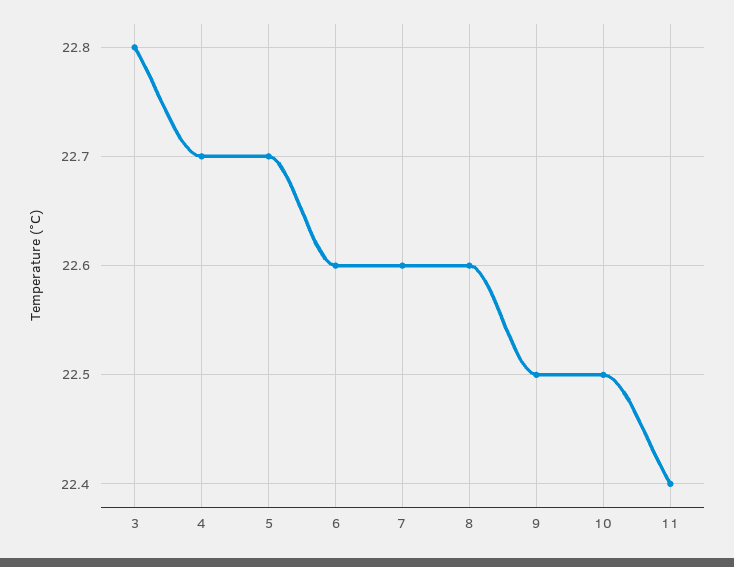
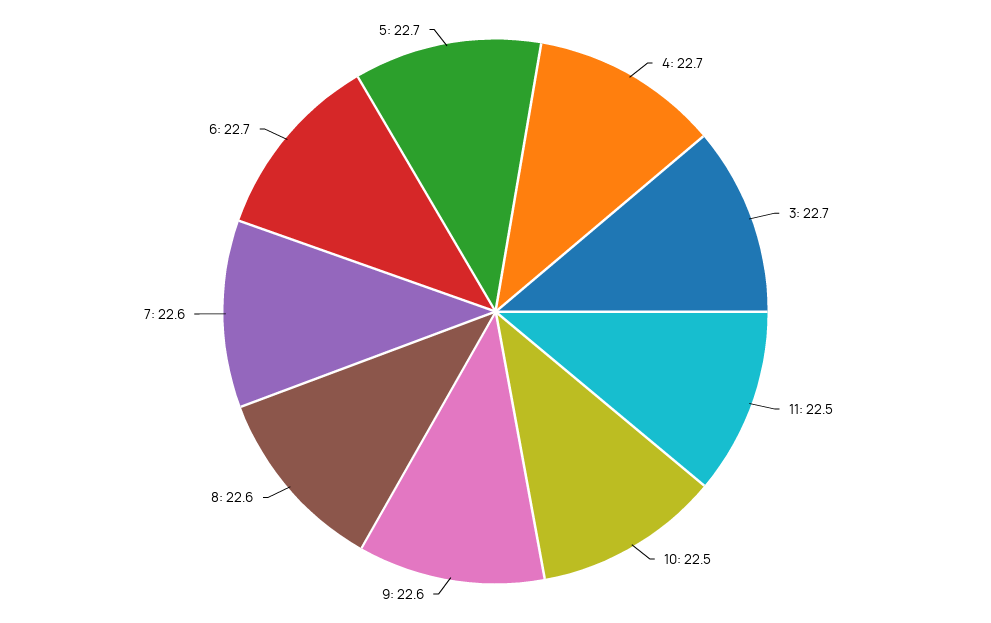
3: 22.8 -> 22.7
6: 22.6 -> 22.7
9: 22.5 -> 22.6
11: 22.4 -> 22.5

